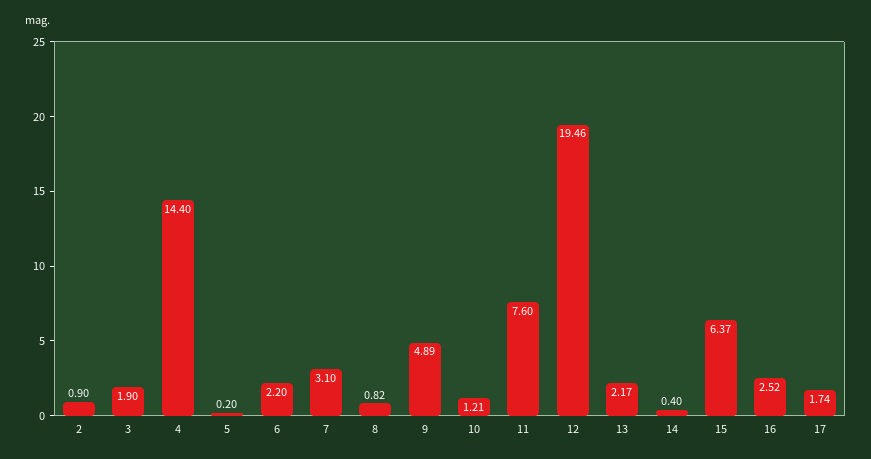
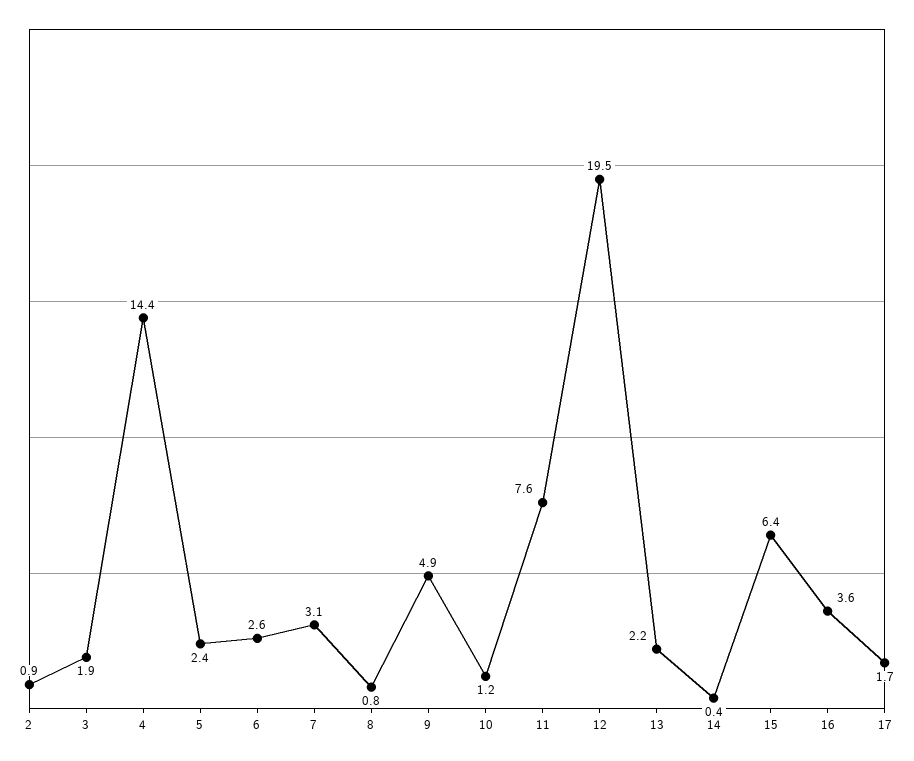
5: 0.2 -> 2.4
6: 2.2 -> 2.6
16: 2.52 -> 3.6

